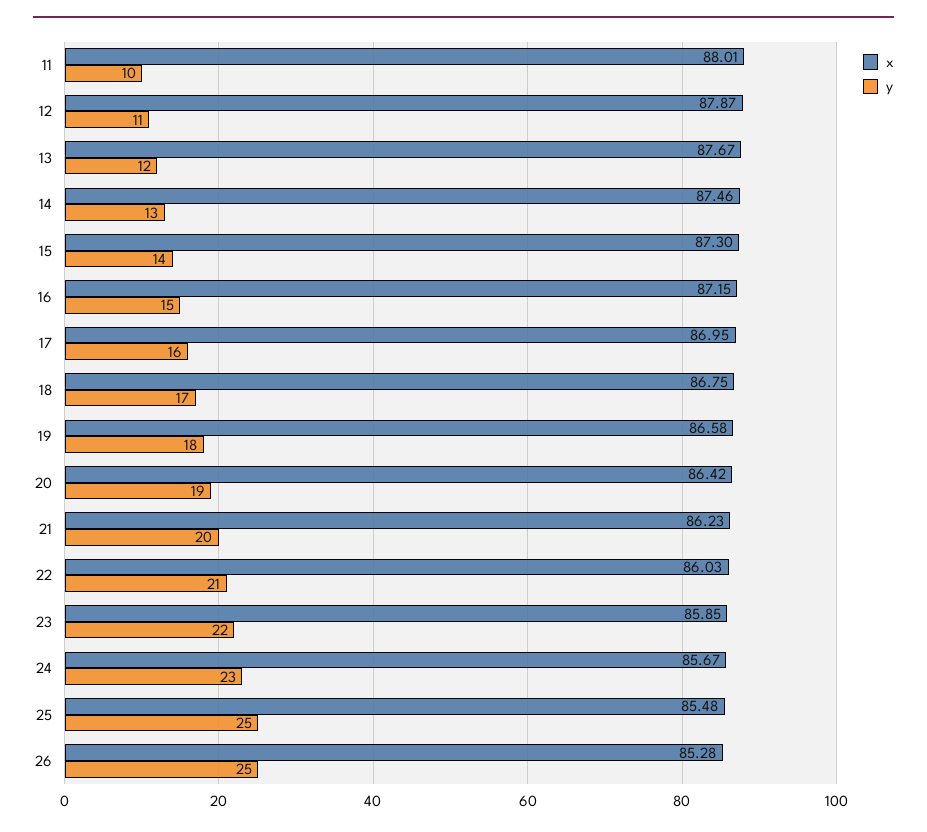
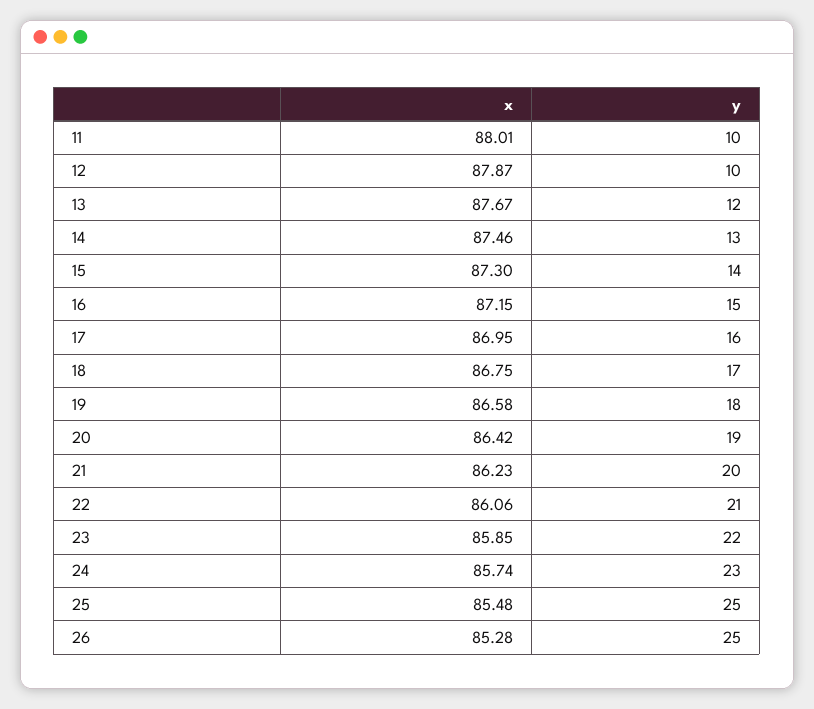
y, 12: 11 -> 10
x, 22: 86.03 -> 86.06
x, 24: 85.67 -> 85.74

